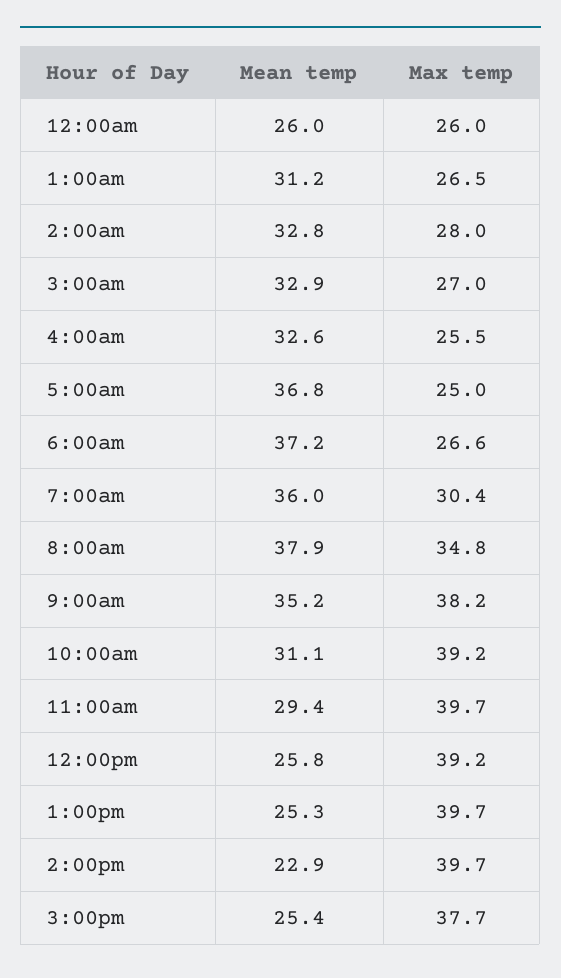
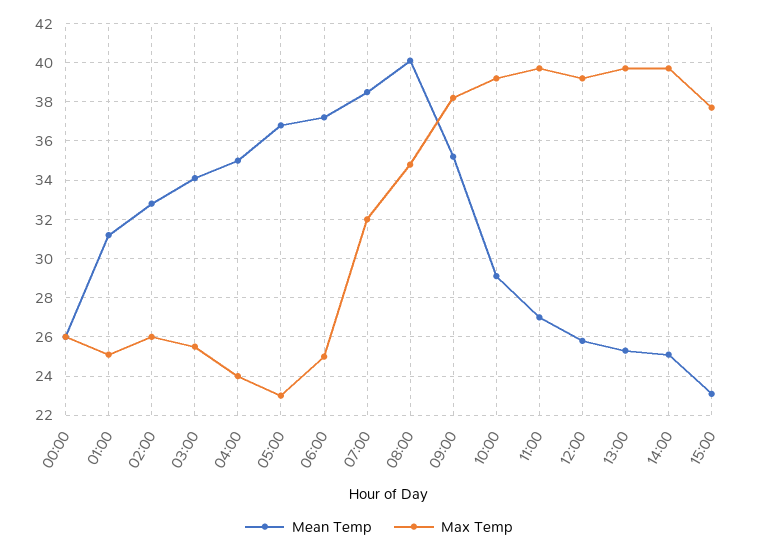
Max temp, 1:00am: 26.5 -> 25
Max temp, 2:00am: 28 -> 26
Mean temp, 3:00am: 32.9 -> 34
Max temp, 3:00am: 27 -> 25.5
Mean temp, 4:00am: 32.6 -> 35
Max temp, 4:00am: 25.5 -> 24
Max temp, 5:00am: 25 -> 23
Max temp, 6:00am: 26.6 -> 25
Mean temp, 7:00am: 36 -> 38.5
Max temp, 7:00am: 30.4 -> 32
Mean temp, 8:00am: 37.9 -> 40
Mean temp, 10:00am: 31.1 -> 29
Mean temp, 11:00am: 29.4 -> 27
Mean temp, 2:00pm: 22.9 -> 25
Mean temp, 3:00pm: 25.4 -> 23

